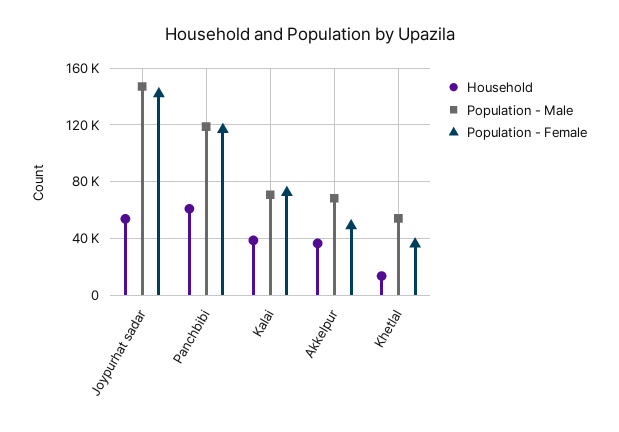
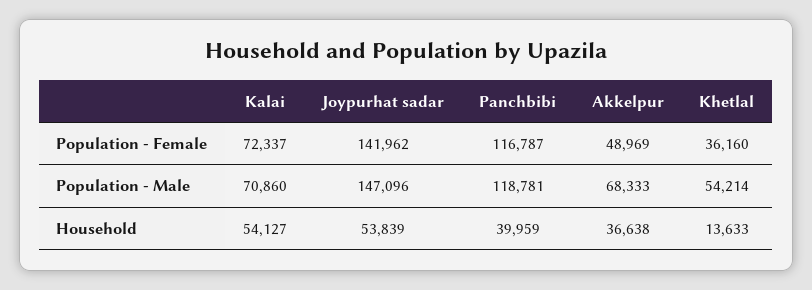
Household, Panchbibi: 60000 -> 39959
Household, Kalai: 40000 -> 54127

